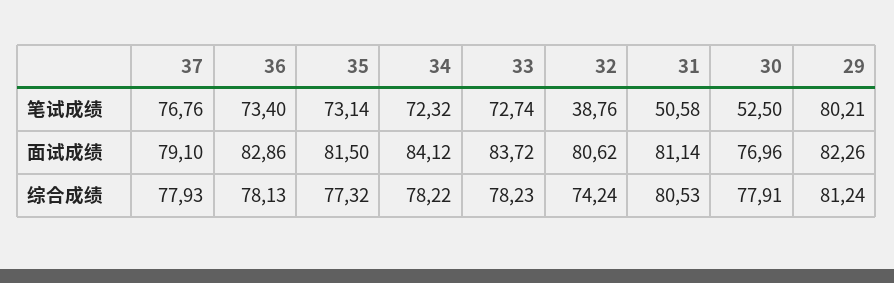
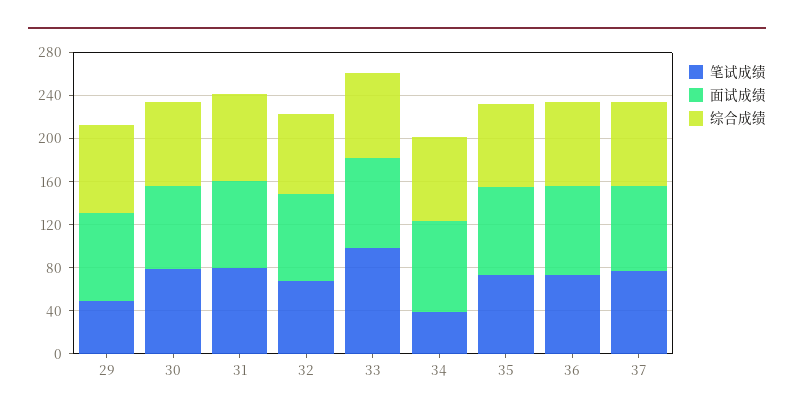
笔试成绩, 34: 72.32 -> 40
笔试成绩, 33: 72.74 -> 100
笔试成绩, 32: 38.76 -> 70
笔试成绩, 31: 50.58 -> 80
笔试成绩, 30: 52.5 -> 80
笔试成绩, 29: 80.21 -> 50

